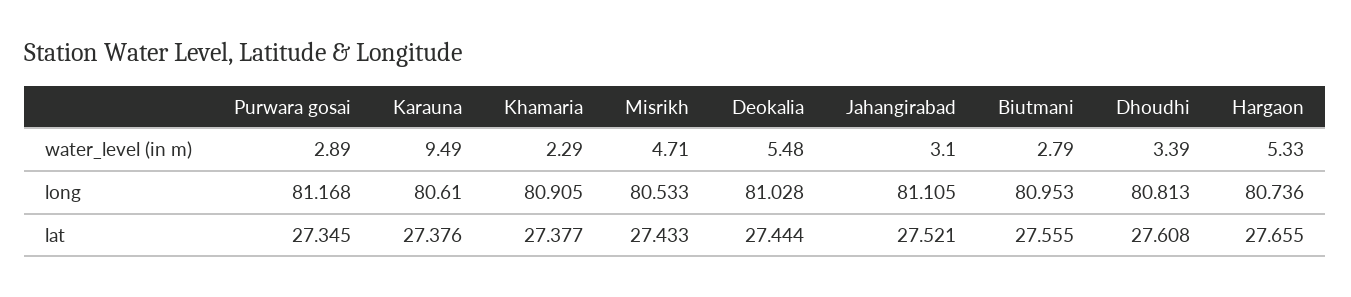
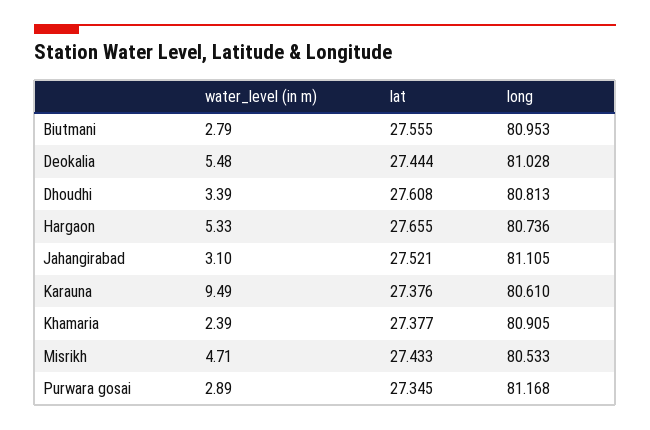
Khamaria, water_level (in m): 2.29 -> 2.39

